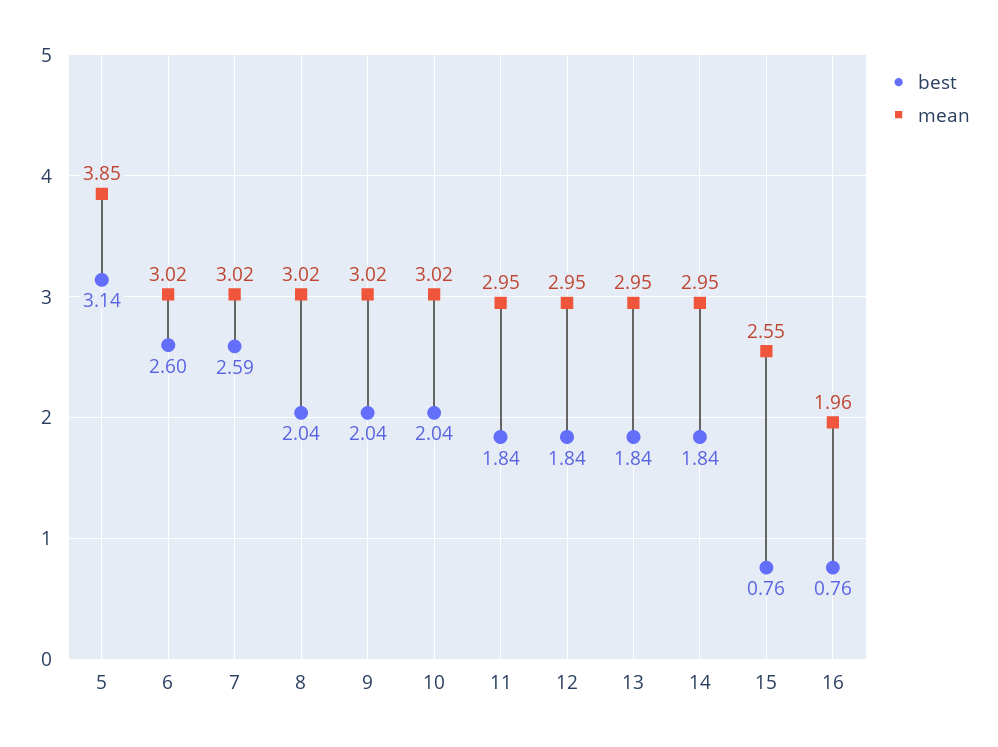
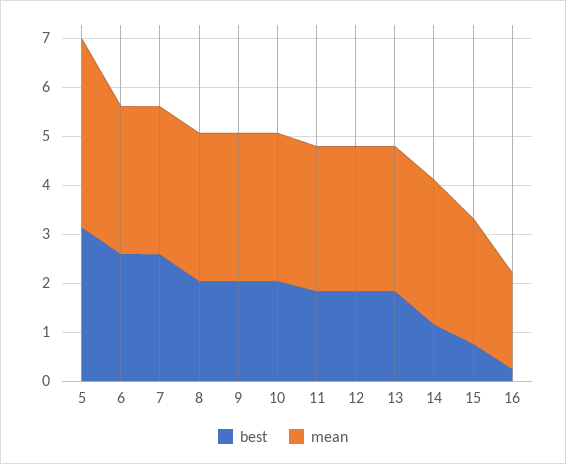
best, 14: 1.84 -> 1.2
best, 16: 0.76 -> 0.2

